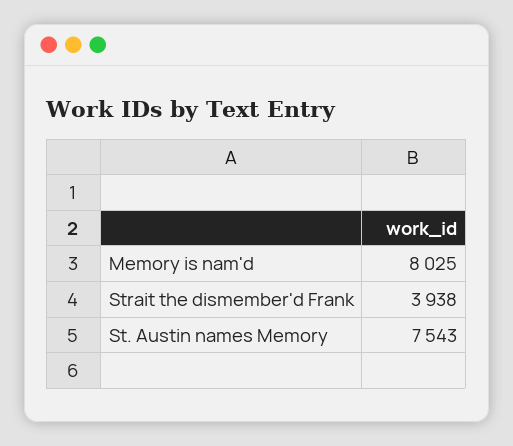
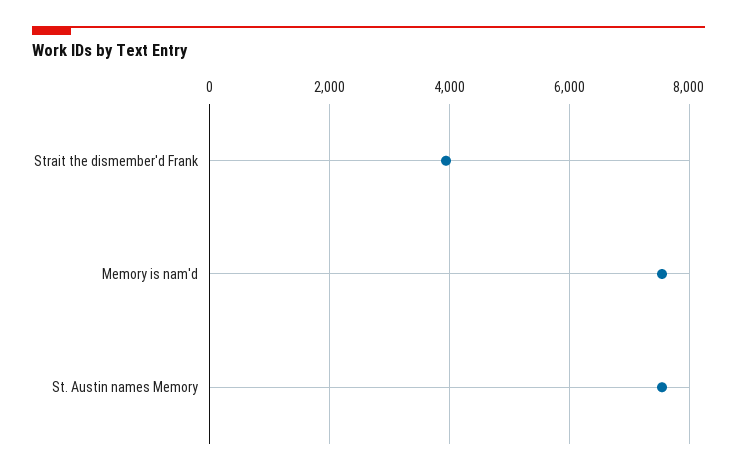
Memory is nam'd: 8025 -> 7600

